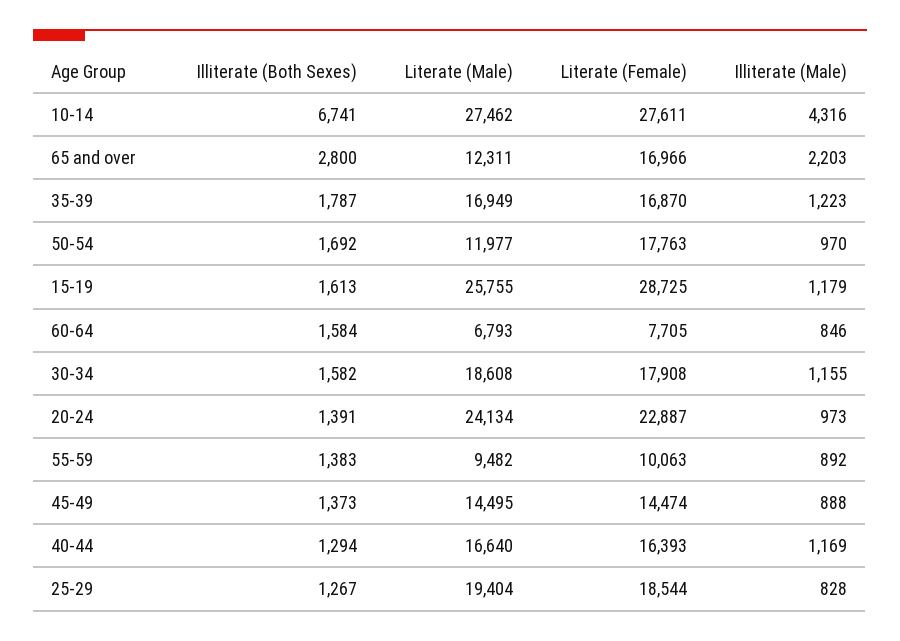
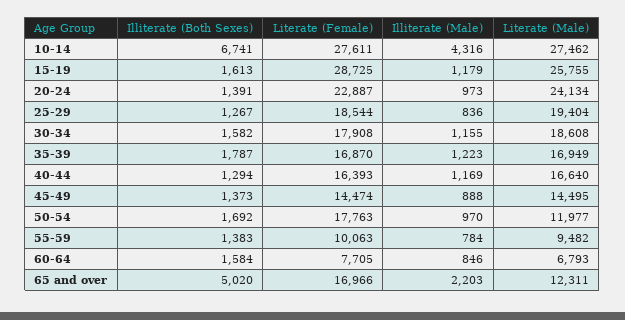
Illiterate (Both Sexes), 65 and over: 2800 -> 5020
Illiterate (Male), 55-59: 892 -> 784
Illiterate (Male), 25-29: 828 -> 836

